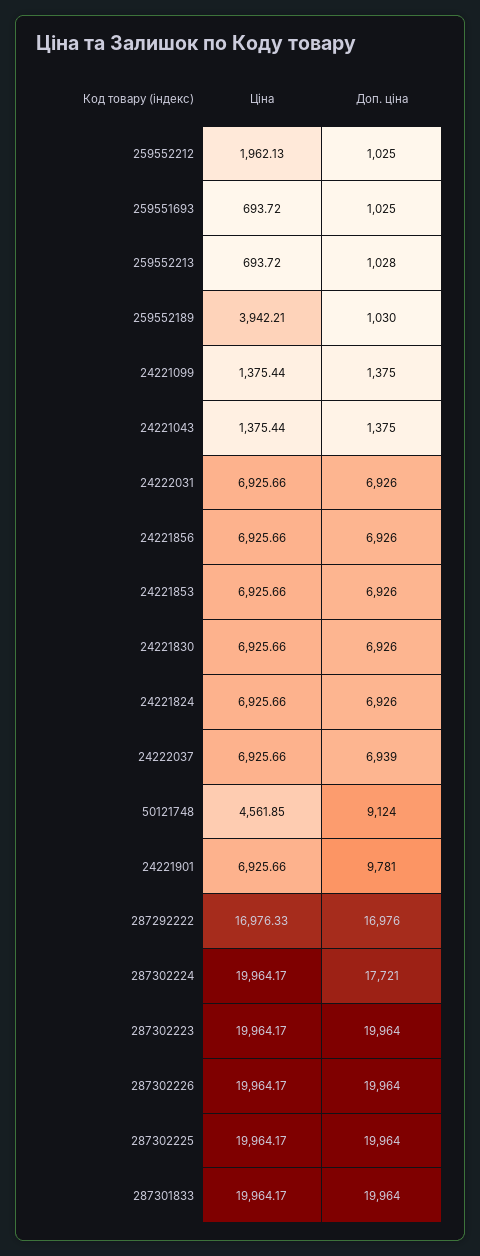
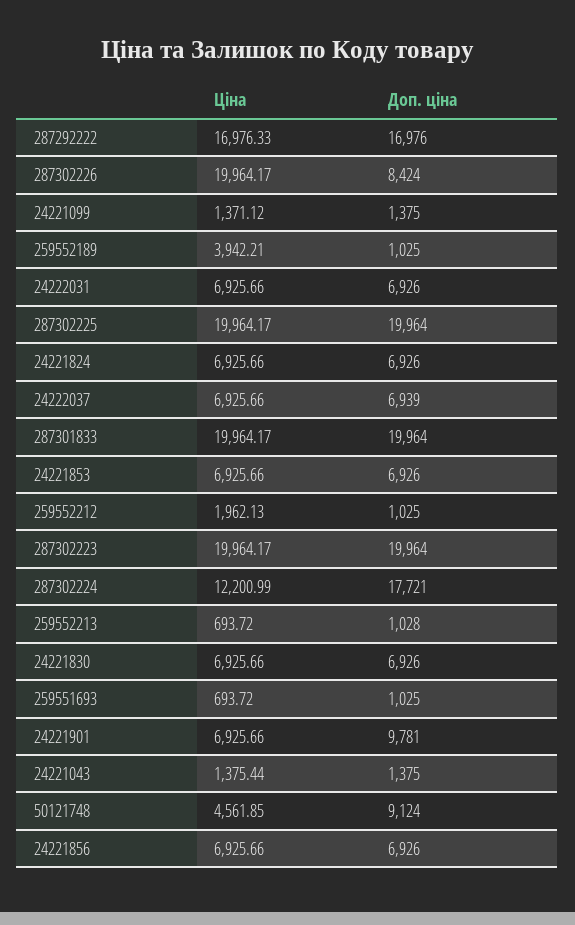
Доп. ціна, 259552189: 1030 -> 1025
Ціна, 24221099: 1375.44 -> 1371.12
Ціна, 287302224: 19964.17 -> 12200.99
Доп. ціна, 287302226: 19964 -> 8424

